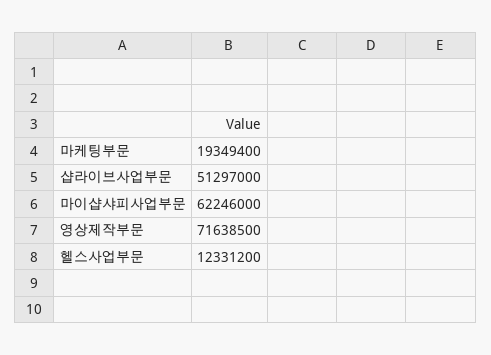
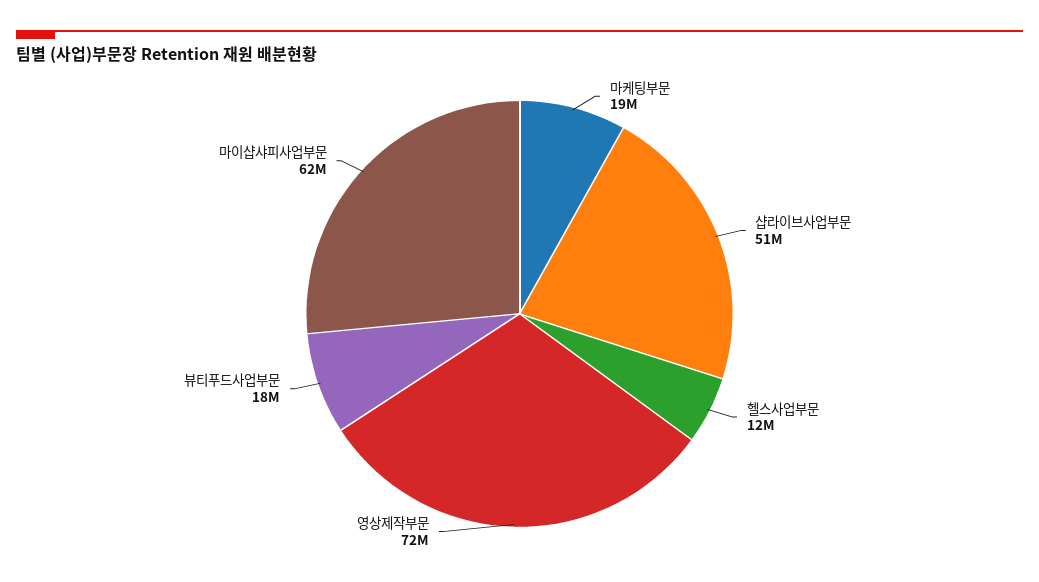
뷰티푸드사업부문: none -> 18000000

